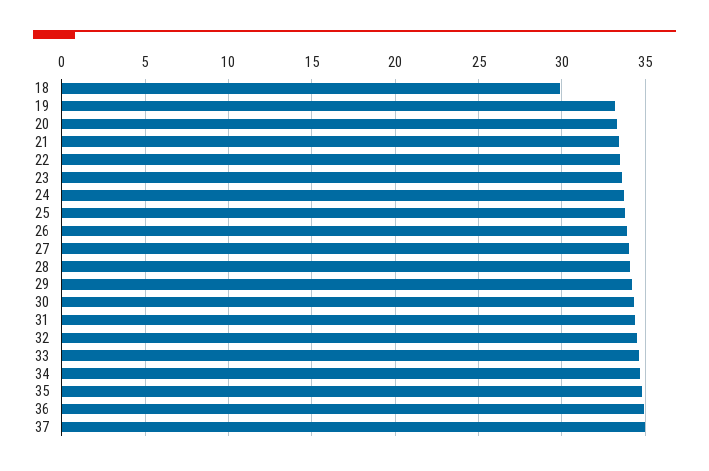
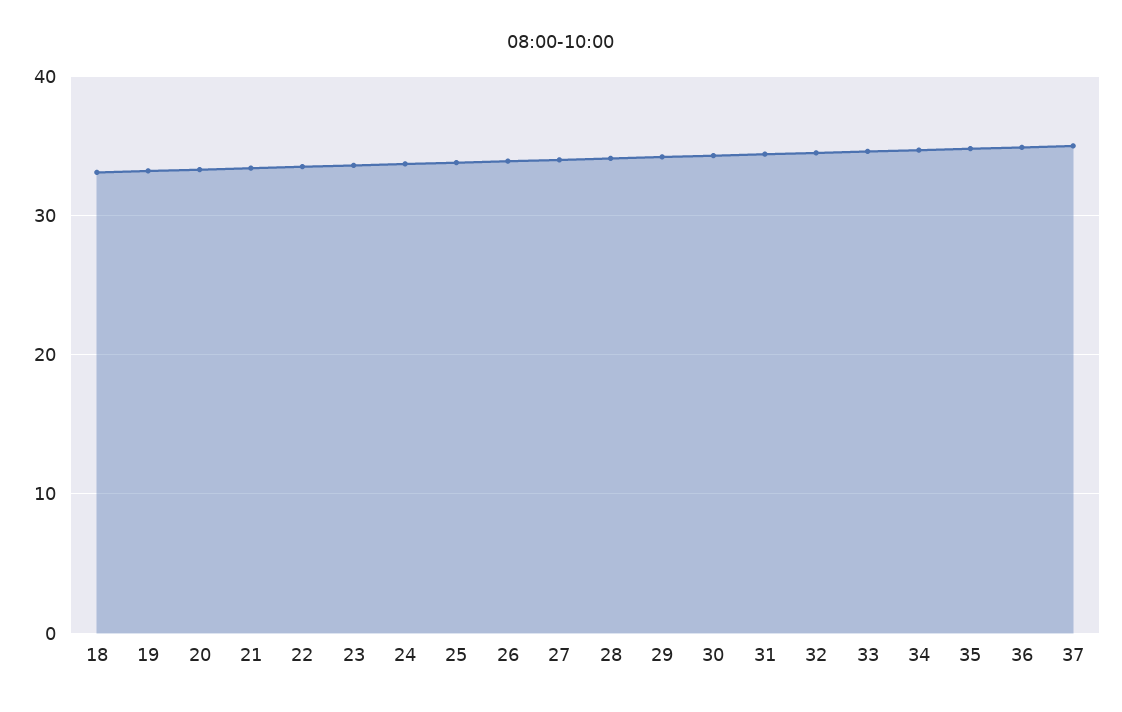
18: 30 -> 33

